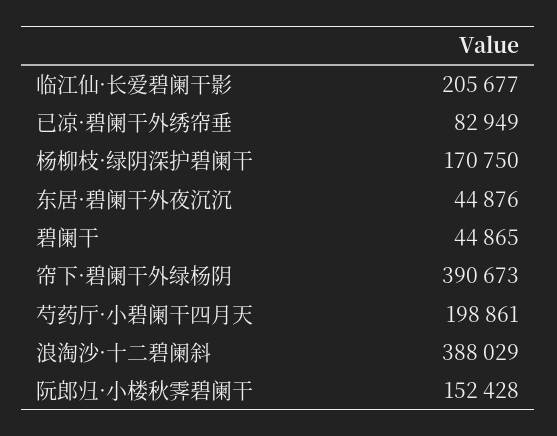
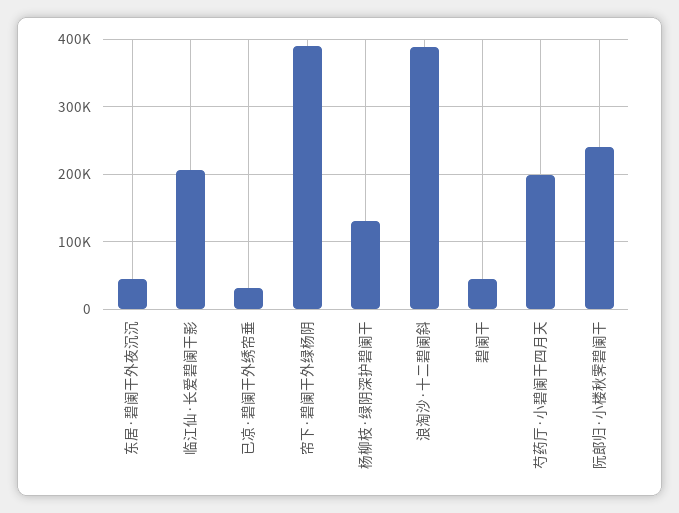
已凉·碧阑干外绣帘垂: 82949 -> 30000
杨柳枝·绿阴深护碧阑干: 170750 -> 130000
阮郎归·小楼秋霁碧阑干: 152428 -> 240000

